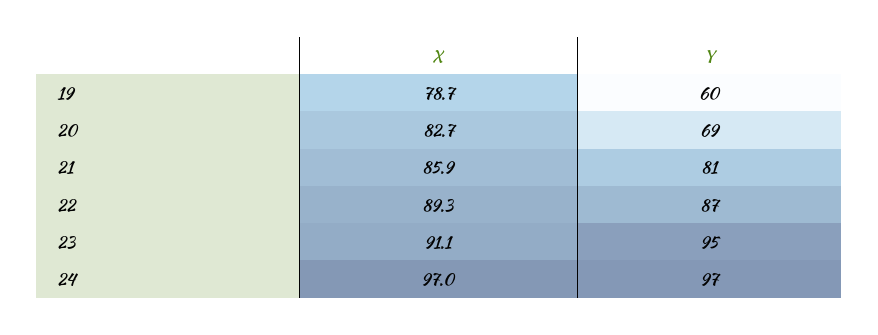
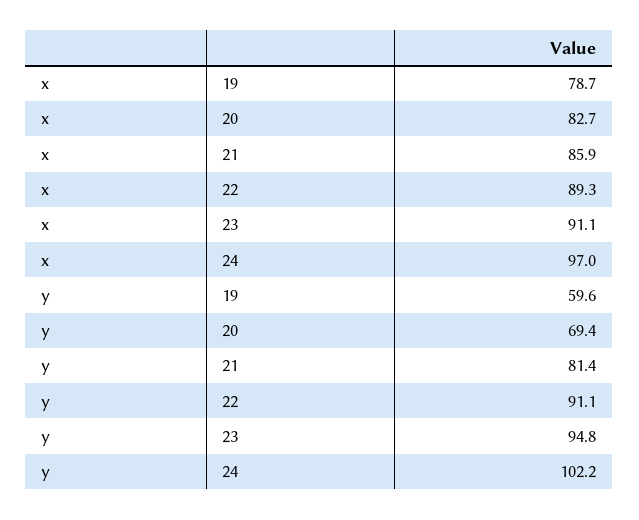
Y, 22: 87 -> 91.1
Y, 24: 97 -> 102.2

